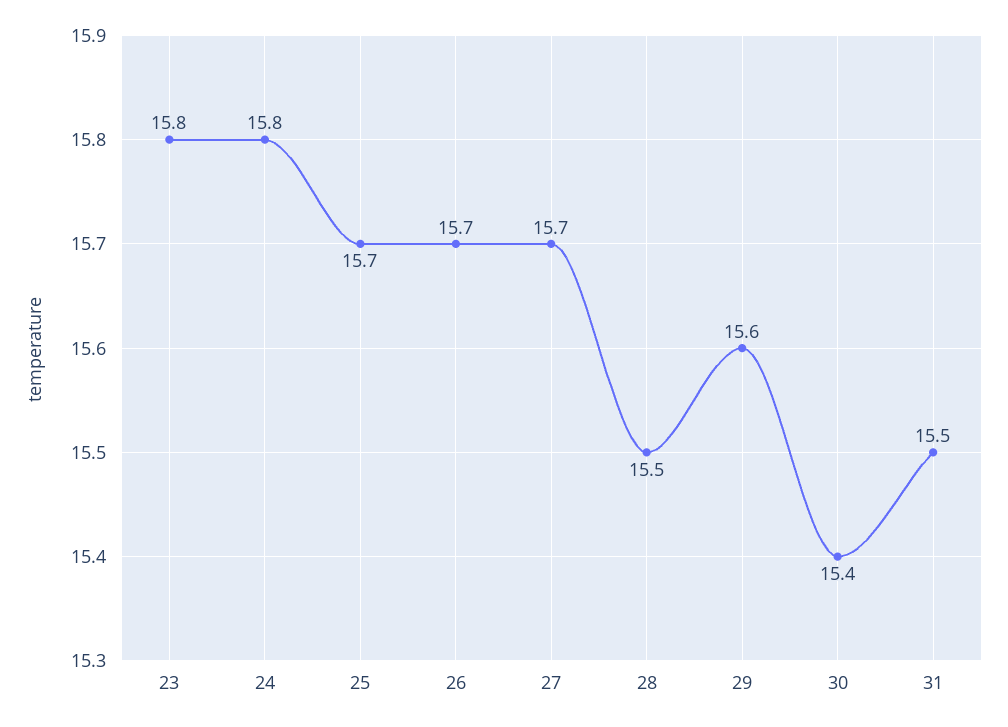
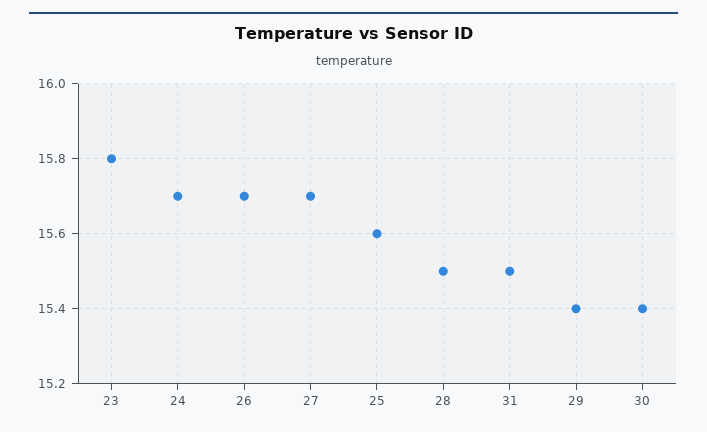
24: 15.8 -> 15.7
25: 15.7 -> 15.6
29: 15.6 -> 15.4

